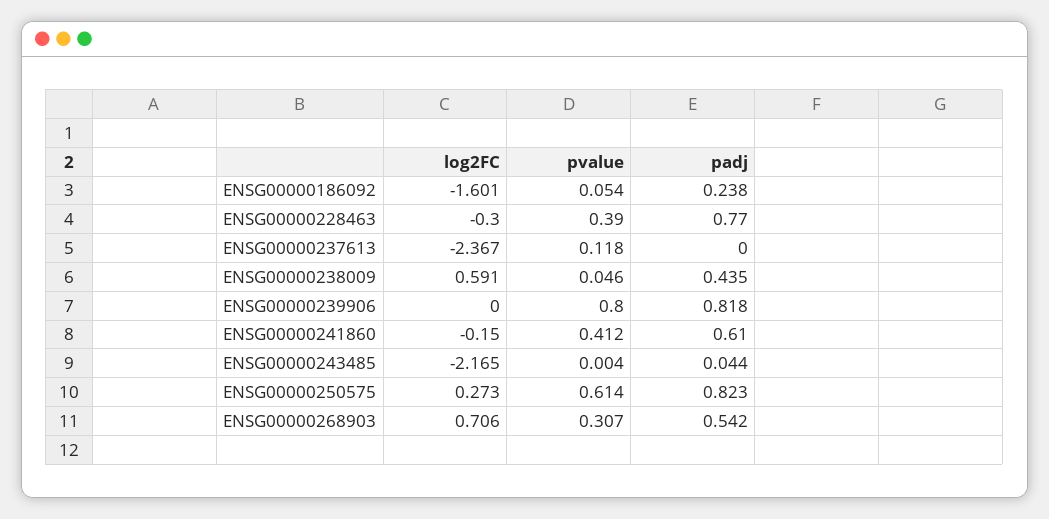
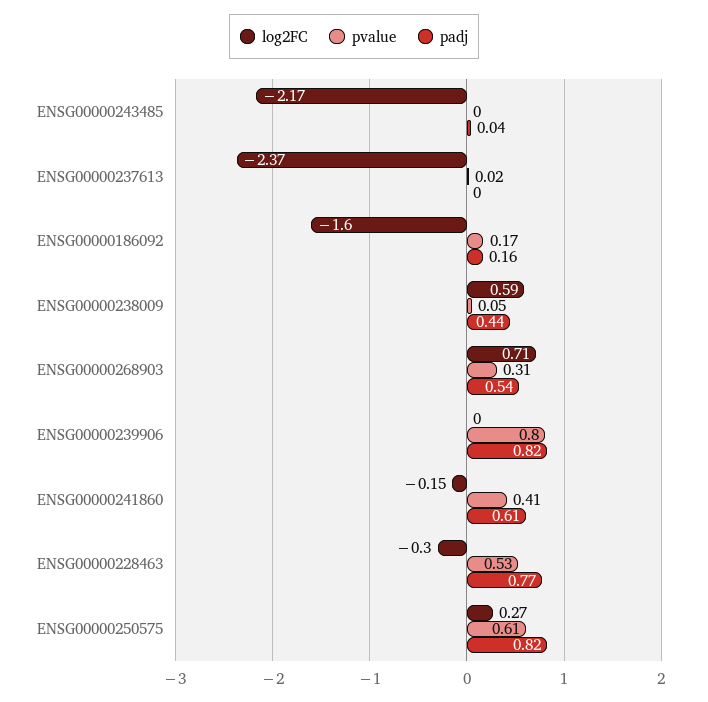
pvalue, ENSG00000186092: 0.054 -> 0.17
padj, ENSG00000186092: 0.238 -> 0.16
pvalue, ENSG00000228463: 0.39 -> 0.53
pvalue, ENSG00000237613: 0.118 -> 0.02

